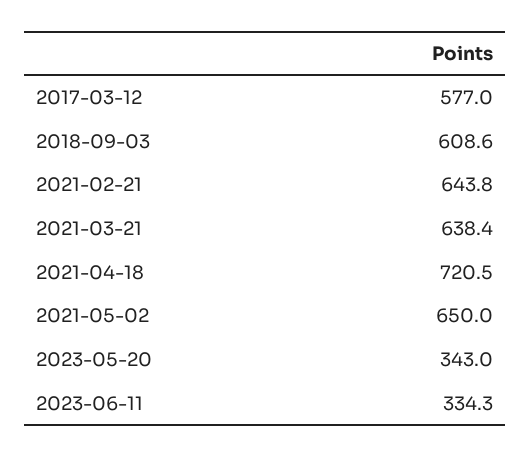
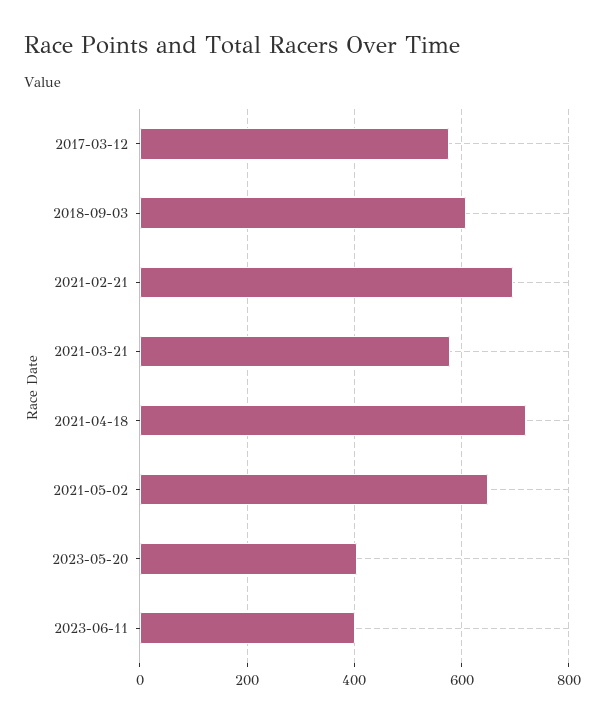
2021-02-21: 643.8 -> 700
2021-03-21: 638.4 -> 580
2023-05-20: 343 -> 400
2023-06-11: 334.3 -> 400

